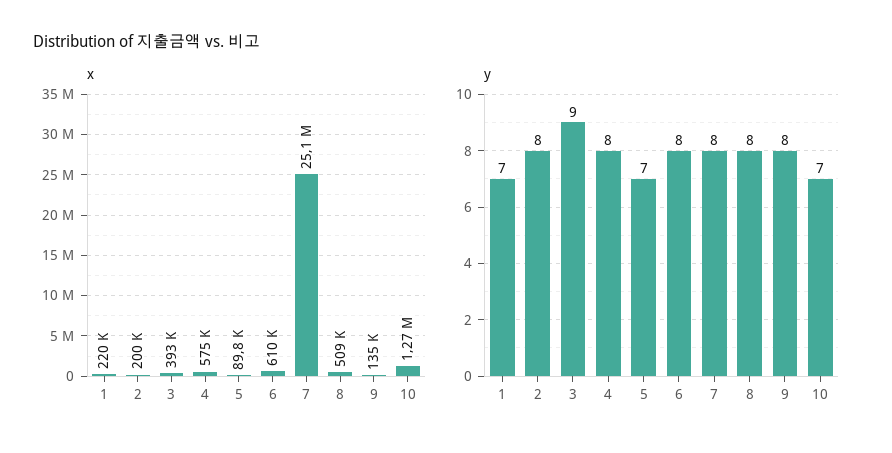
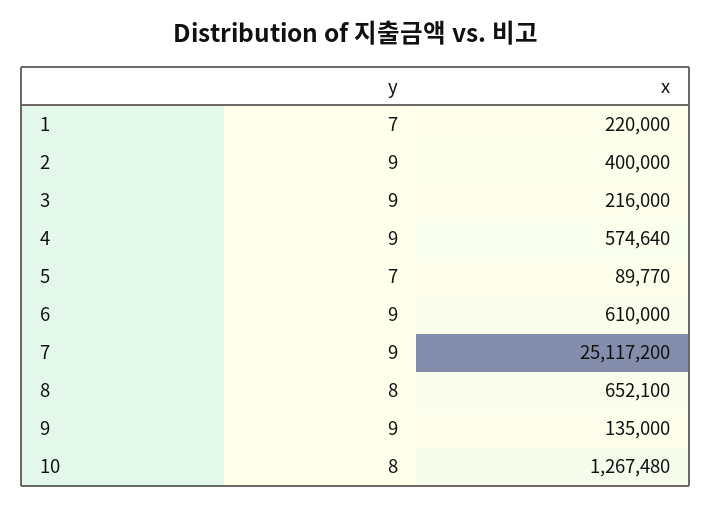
x, 2: 200000 -> 400000
x, 3: 393000 -> 216000
x, 8: 509000 -> 652100
y, 2: 8 -> 9
y, 4: 8 -> 9
y, 6: 8 -> 9
y, 7: 8 -> 9
y, 9: 8 -> 9
y, 10: 7 -> 8

